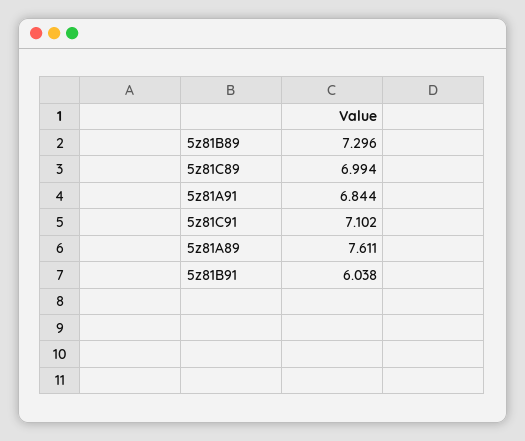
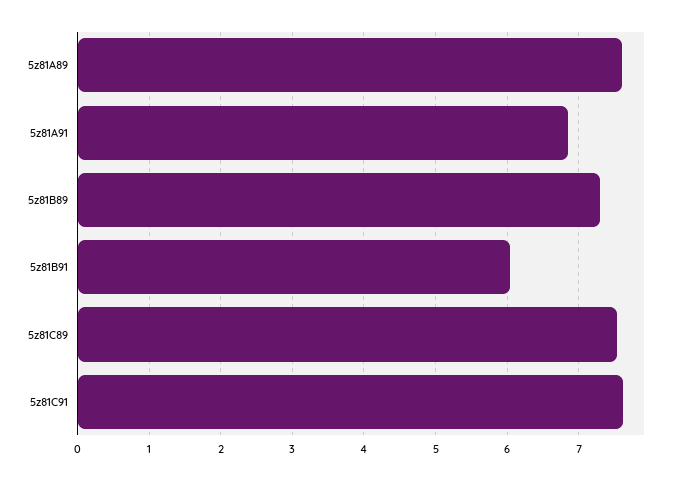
5z81C89: 6.994 -> 7.5
5z81C91: 7.102 -> 7.6

